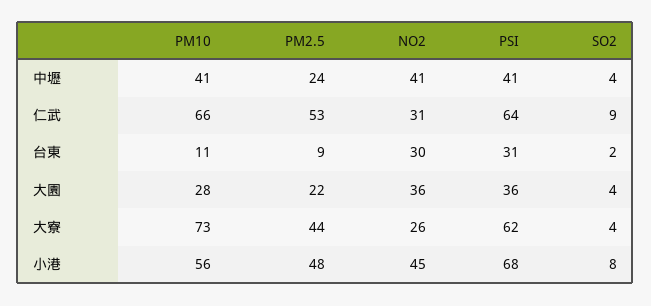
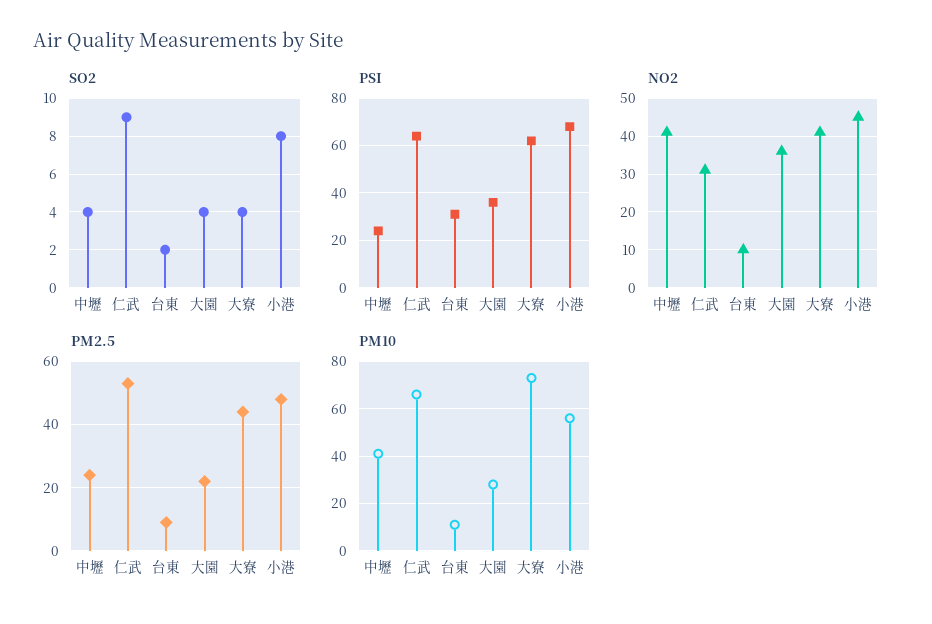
PSI, 中壢: 41 -> 25
NO2, 台東: 30 -> 10
NO2, 大寮: 26 -> 40

